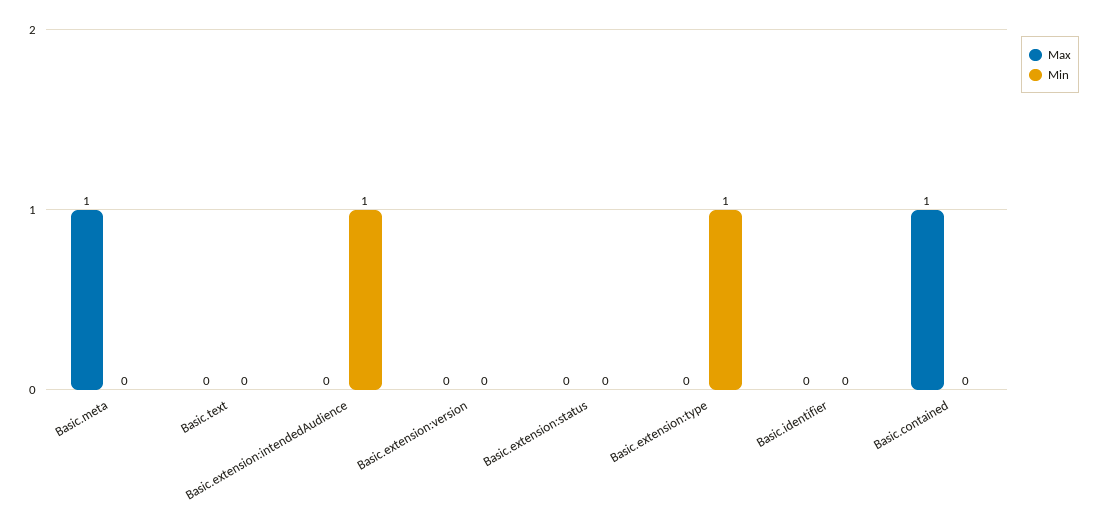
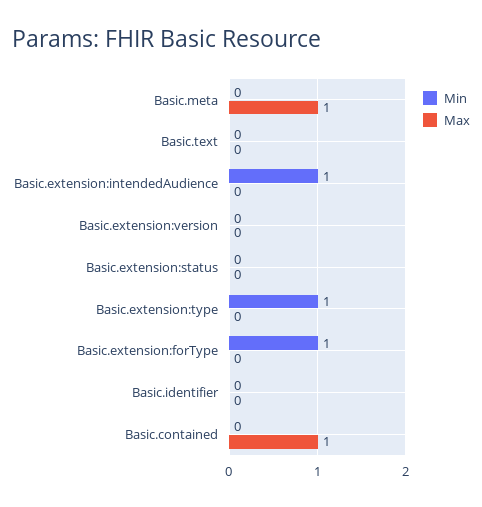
Min, Basic.extension:forType: none -> 1
Max, Basic.extension:forType: none -> 0

